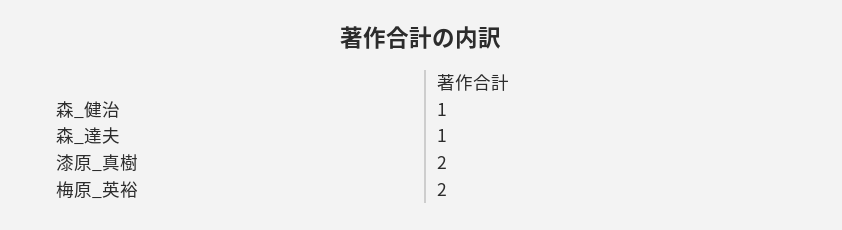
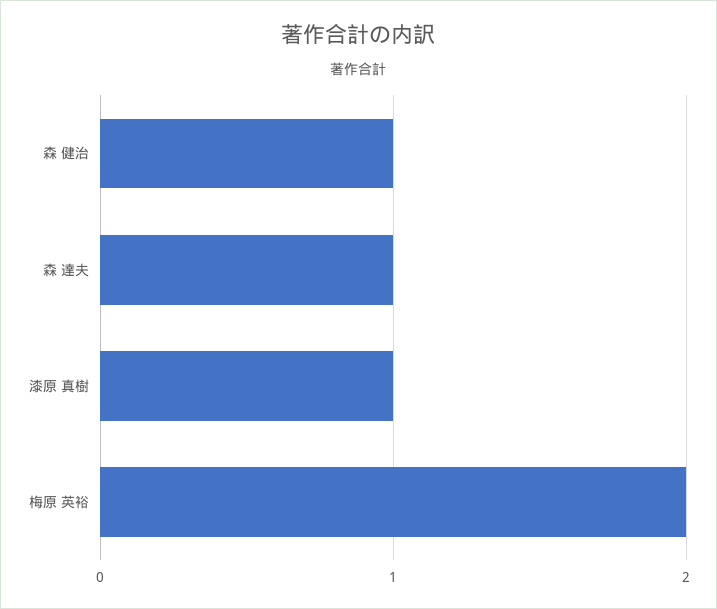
漆原_真樹: 2 -> 1

